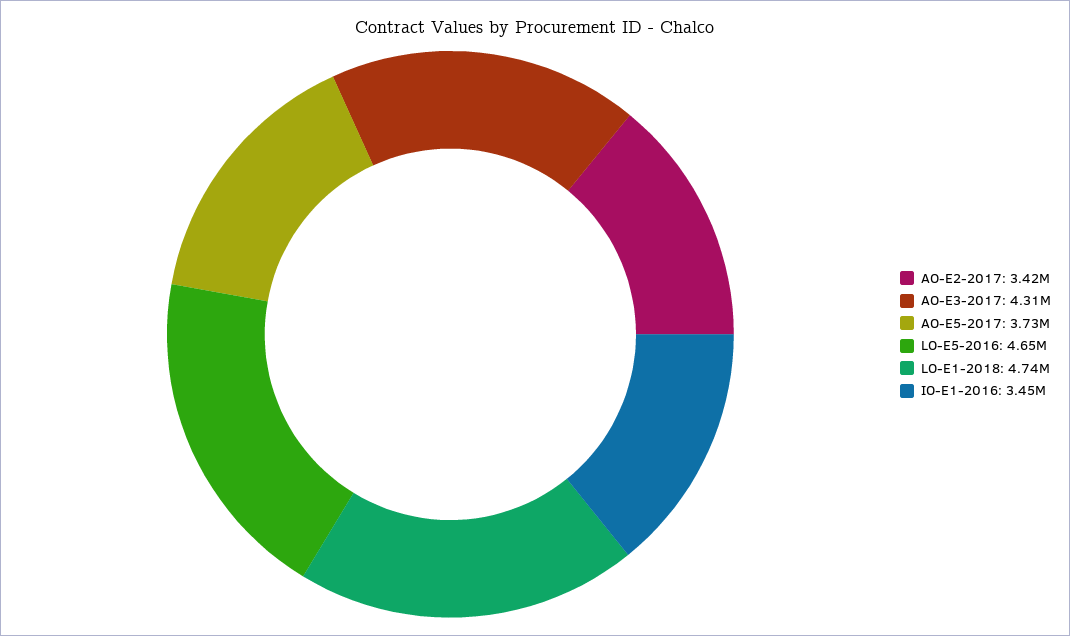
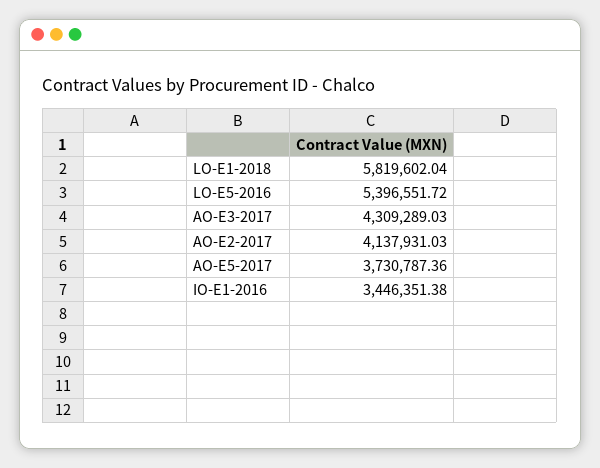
AO-E2-2017: 3420000 -> 4137931.03
LO-E5-2016: 4650000 -> 5396551.72
LO-E1-2018: 4740000 -> 5819602.04

